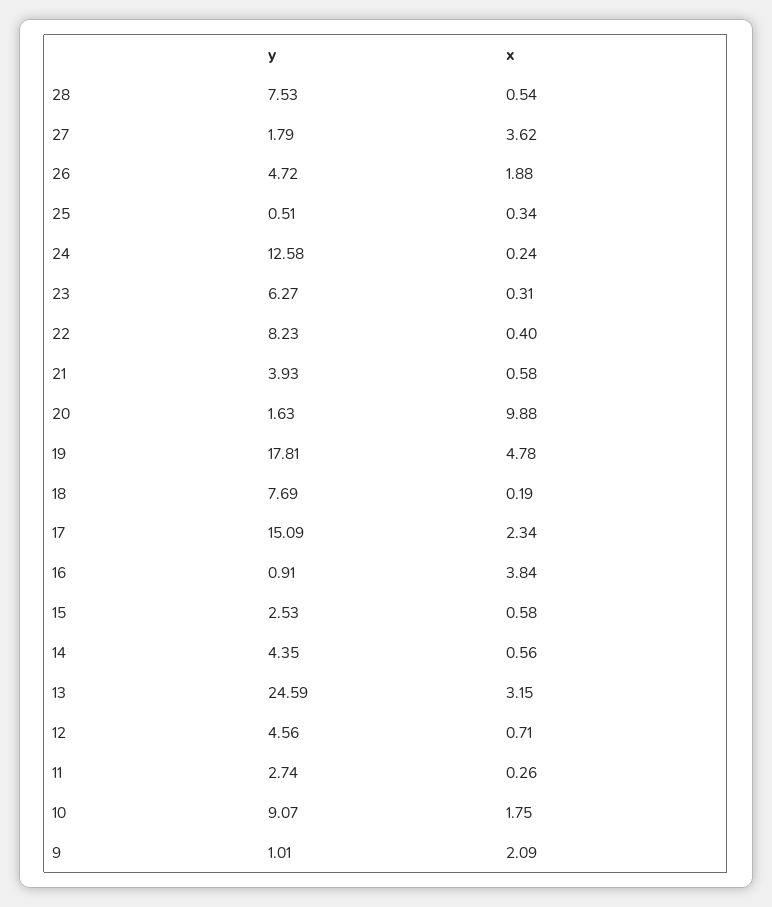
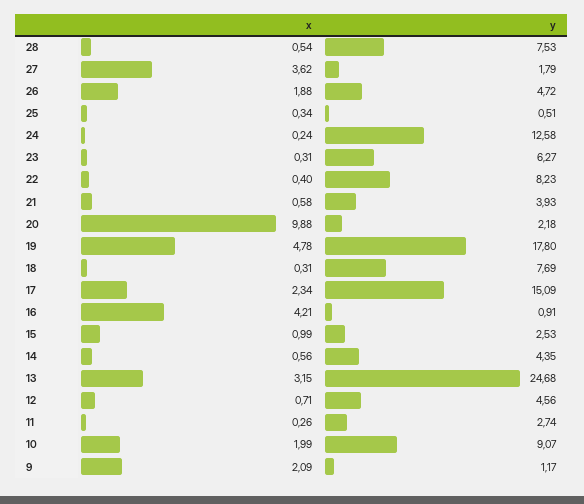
y, 20: 1.63 -> 2.18
y, 19: 17.81 -> 17.8
x, 18: 0.19 -> 0.31
x, 16: 3.84 -> 4.21
x, 15: 0.58 -> 0.99
y, 13: 24.59 -> 24.68
x, 10: 1.75 -> 1.99
y, 9: 1.01 -> 1.17

